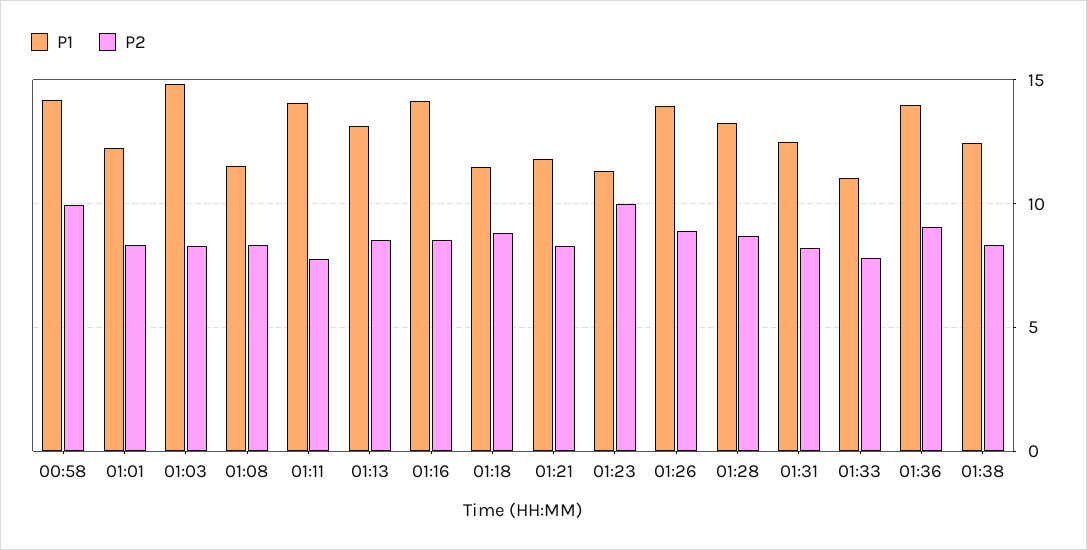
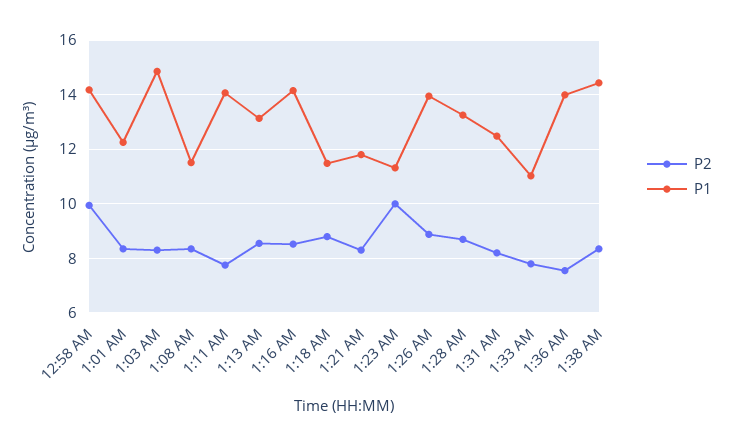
P2, 01:36: 9 -> 7.5
P1, 01:38: 12.5 -> 14.5

